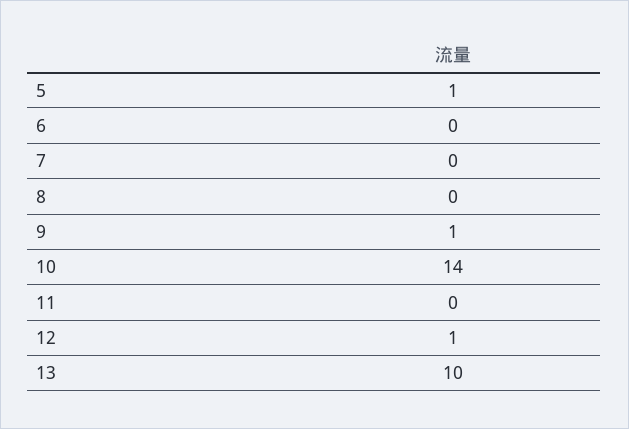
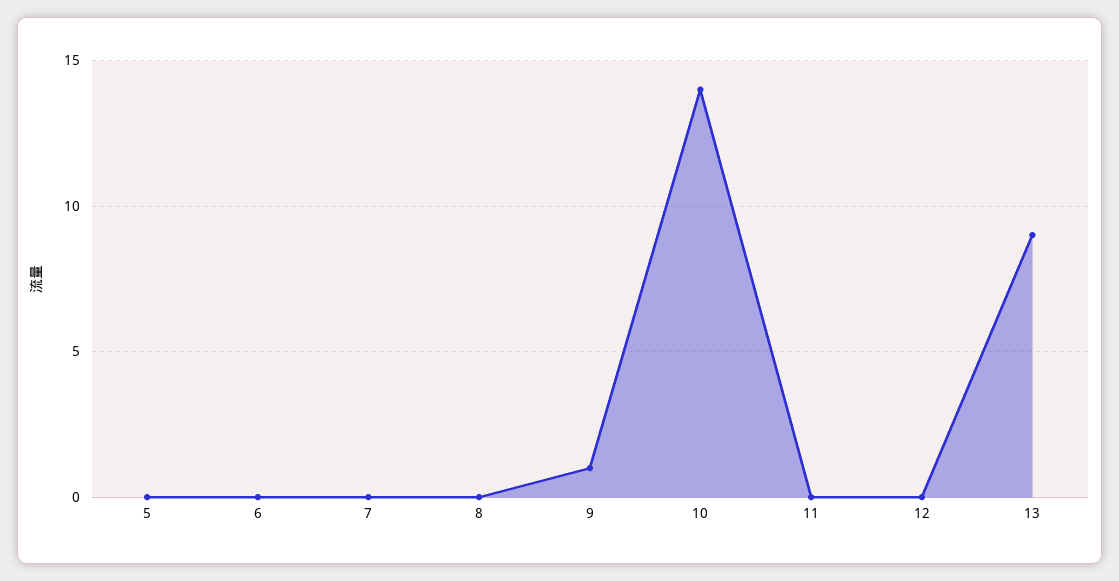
5: 1 -> 0
12: 1 -> 0
13: 10 -> 9

